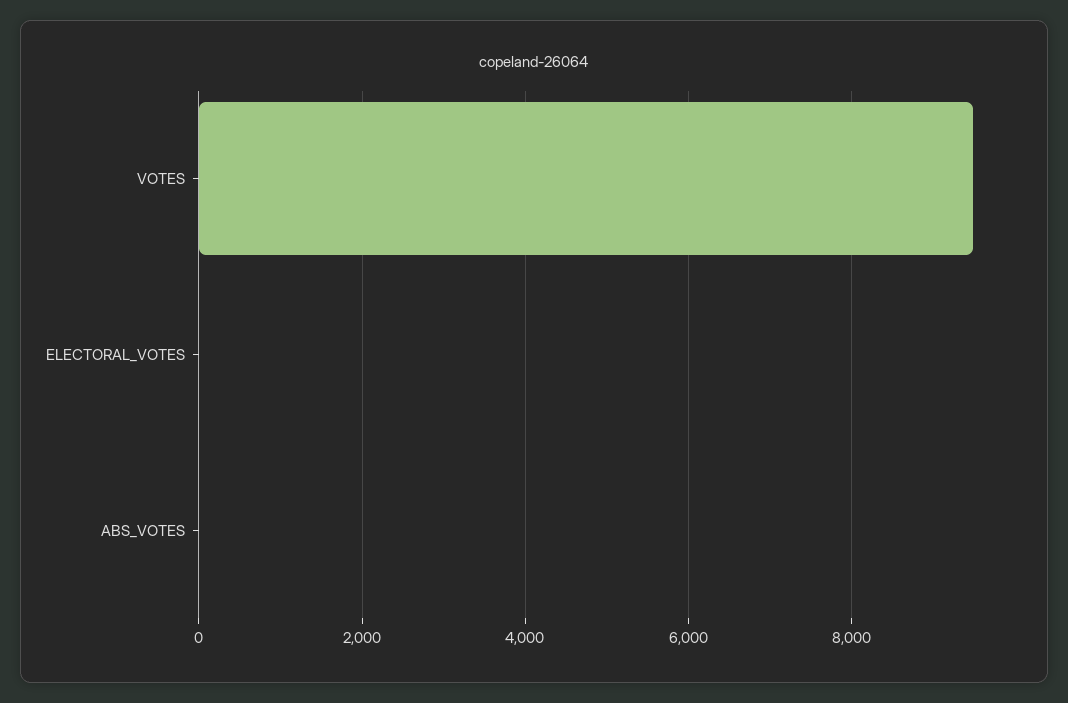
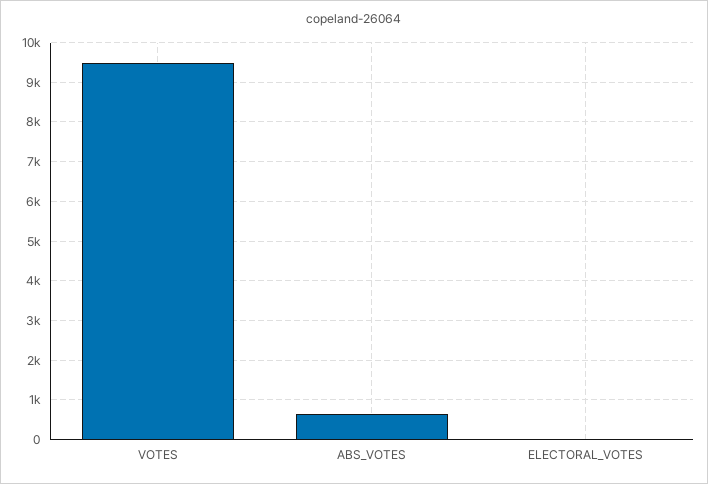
ABS_VOTES: 0 -> 600

